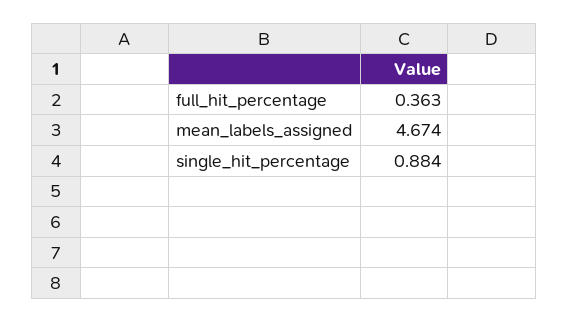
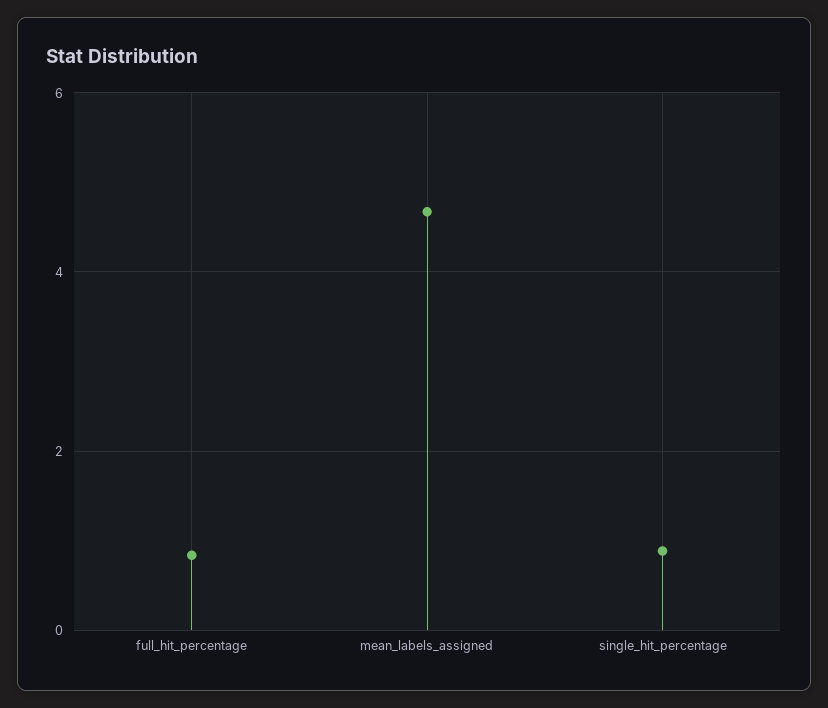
full_hit_percentage: 0.363 -> 0.8

